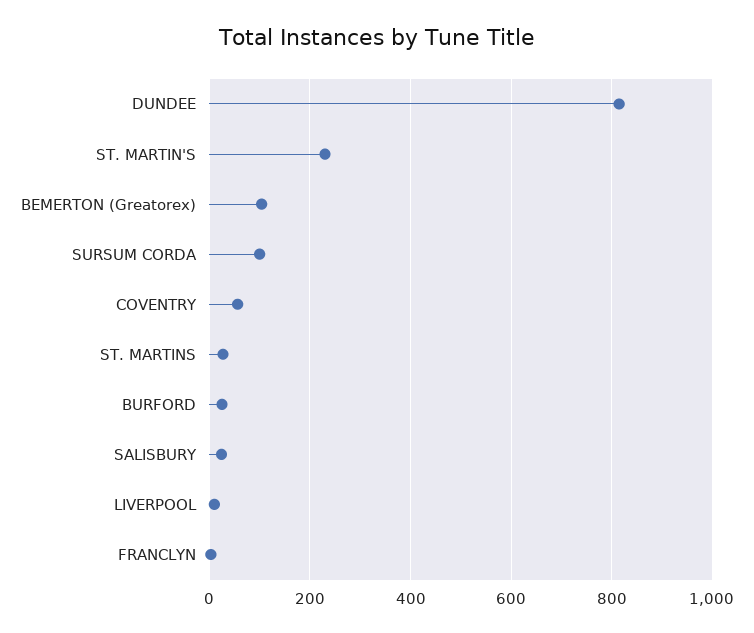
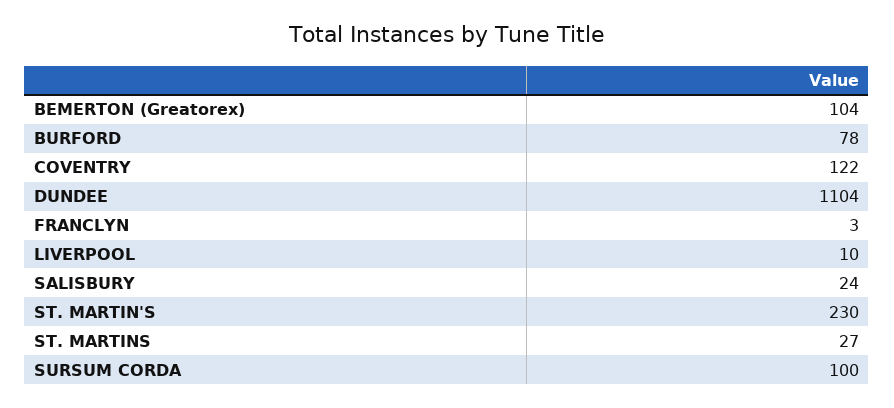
DUNDEE: 820 -> 1104
COVENTRY: 60 -> 122
BURFORD: 20 -> 78

